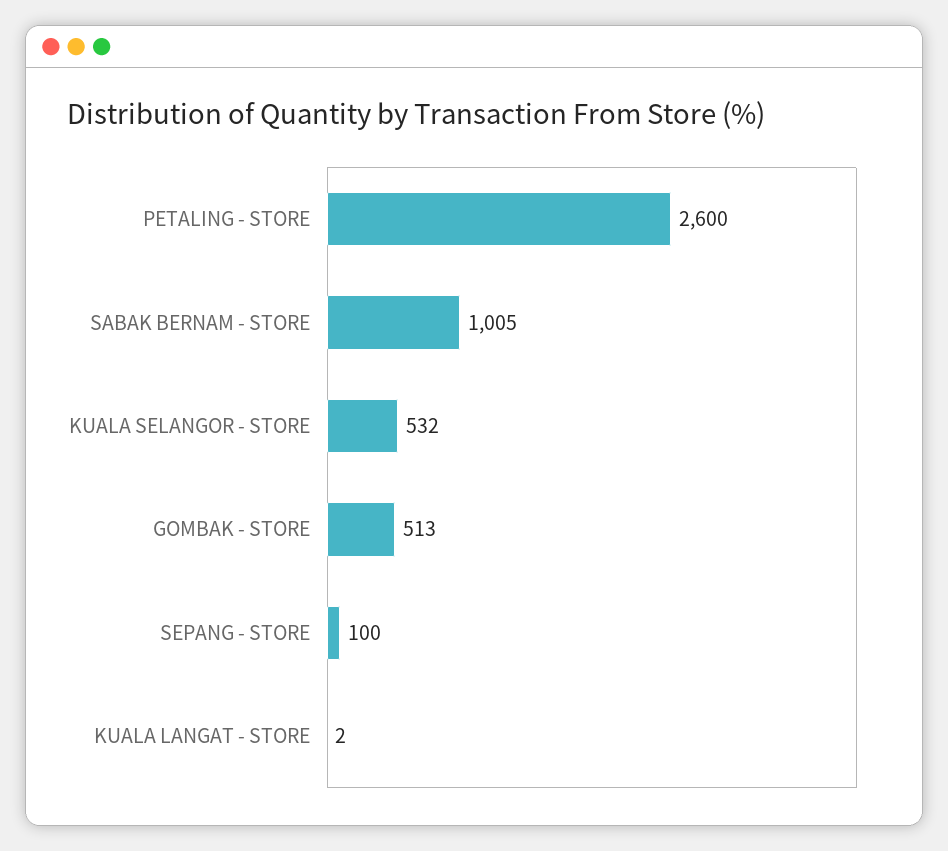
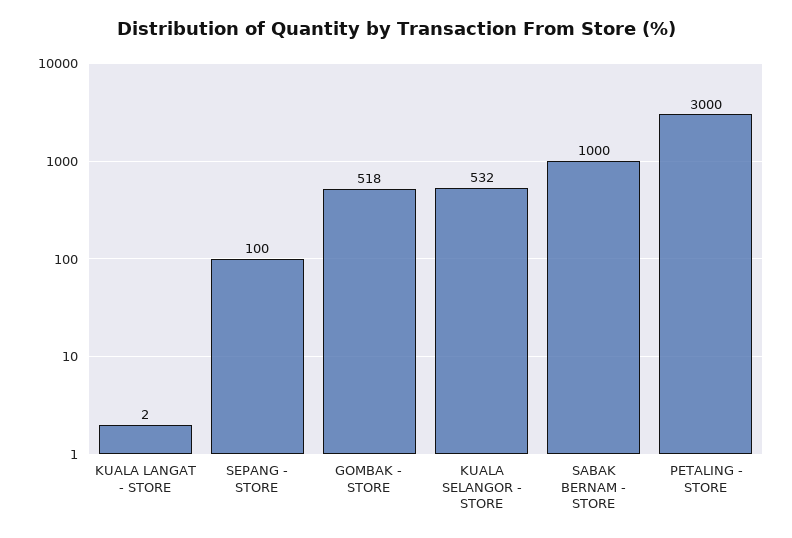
PETALING - STORE: 2600 -> 3000
SABAK BERNAM - STORE: 1005 -> 1000
GOMBAK - STORE: 513 -> 518

